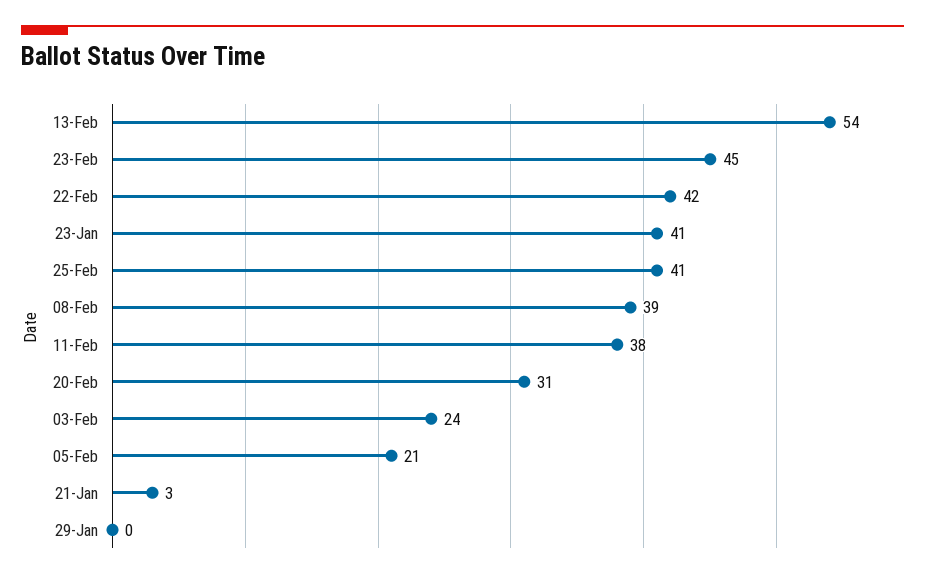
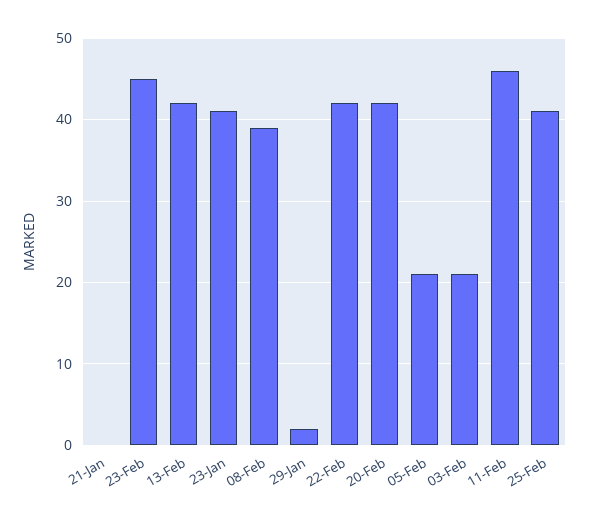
13-Feb: 54 -> 42
11-Feb: 38 -> 46
20-Feb: 31 -> 42
03-Feb: 24 -> 21
21-Jan: 3 -> 0
29-Jan: 0 -> 2

